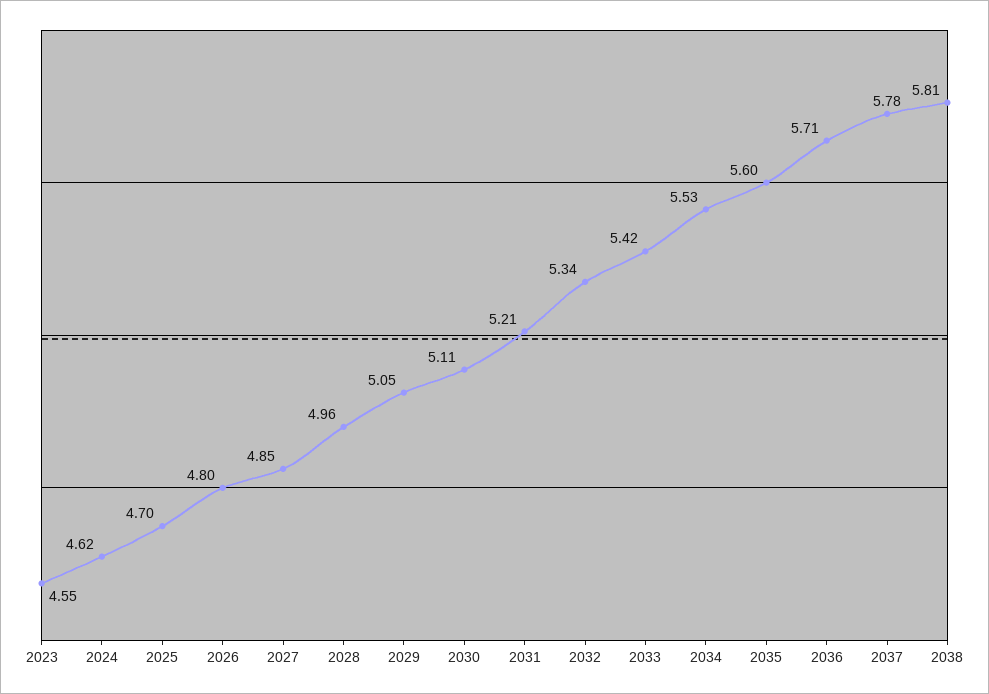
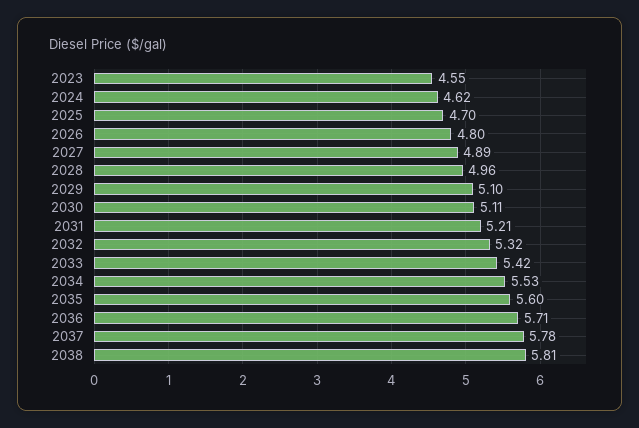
2027: 4.85 -> 4.89
2029: 5.05 -> 5.1
2032: 5.34 -> 5.32

